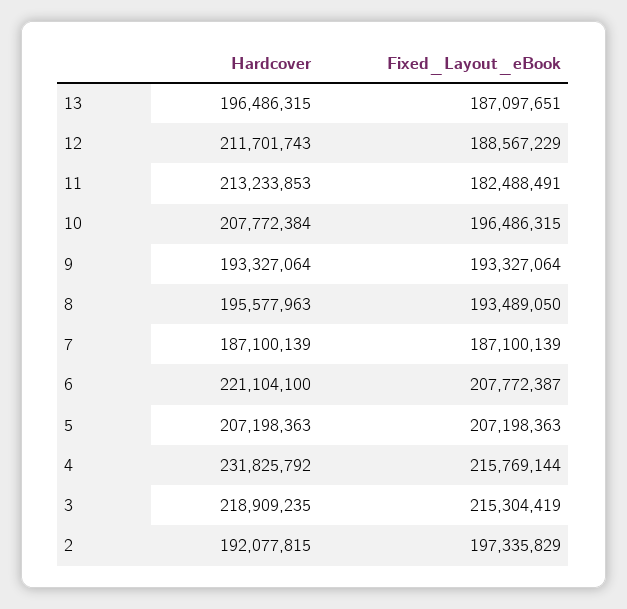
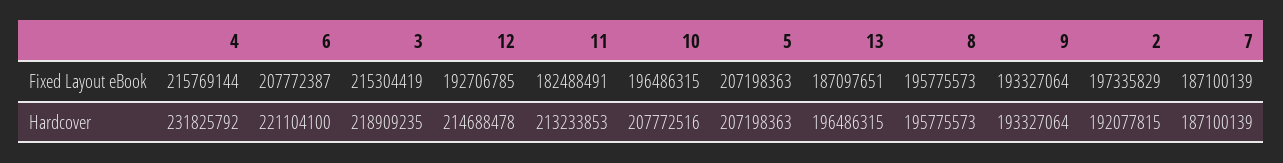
Hardcover, 12: 211701743 -> 214688478
Fixed_Layout_eBook, 12: 188567229 -> 192706785
Hardcover, 10: 207772384 -> 207772516
Hardcover, 8: 195577963 -> 195775573
Fixed_Layout_eBook, 8: 193489050 -> 195775573

